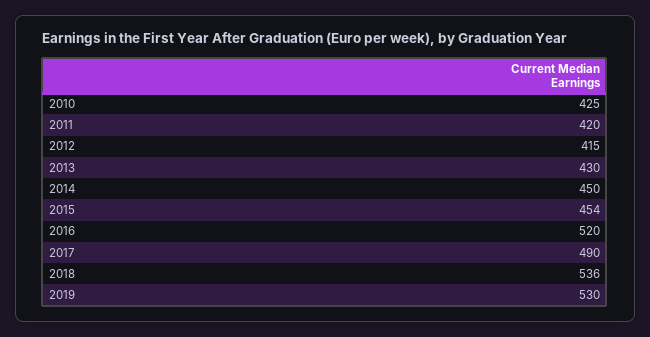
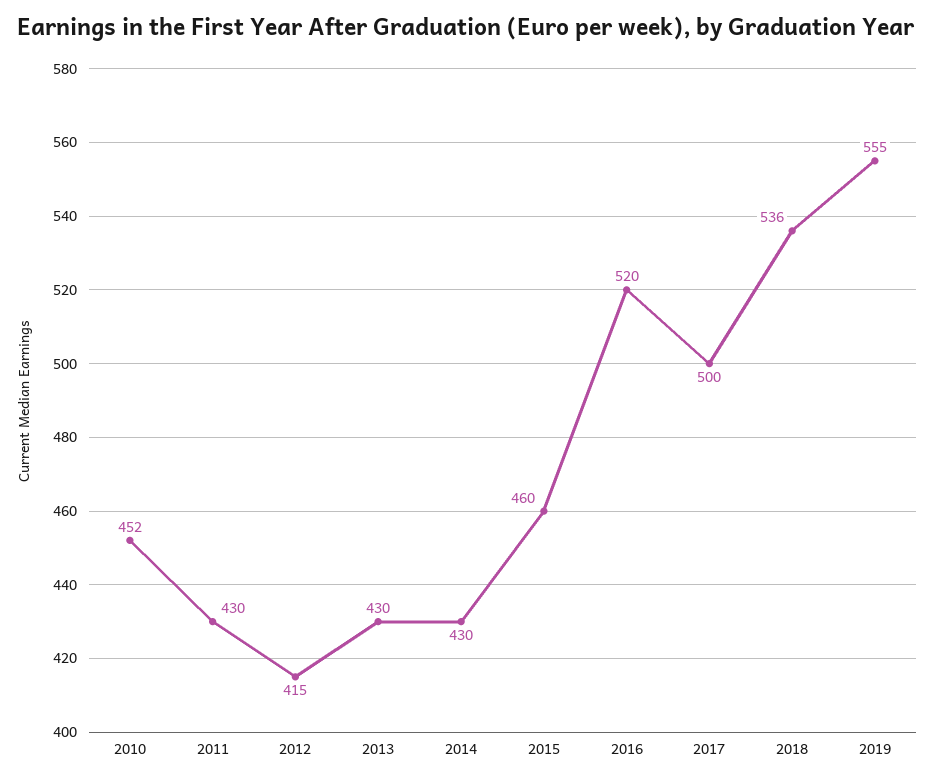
2010: 425 -> 452
2011: 420 -> 430
2014: 450 -> 430
2015: 454 -> 460
2017: 490 -> 500
2019: 530 -> 555

